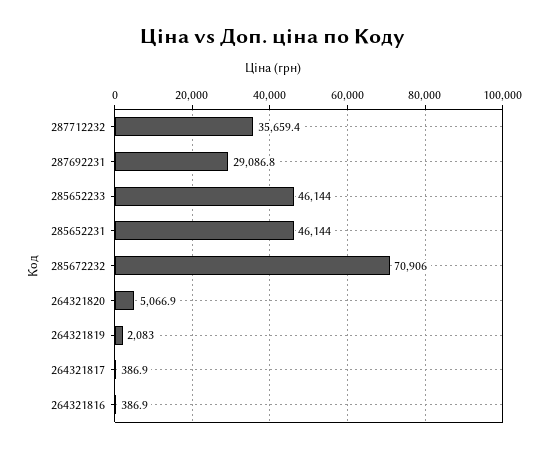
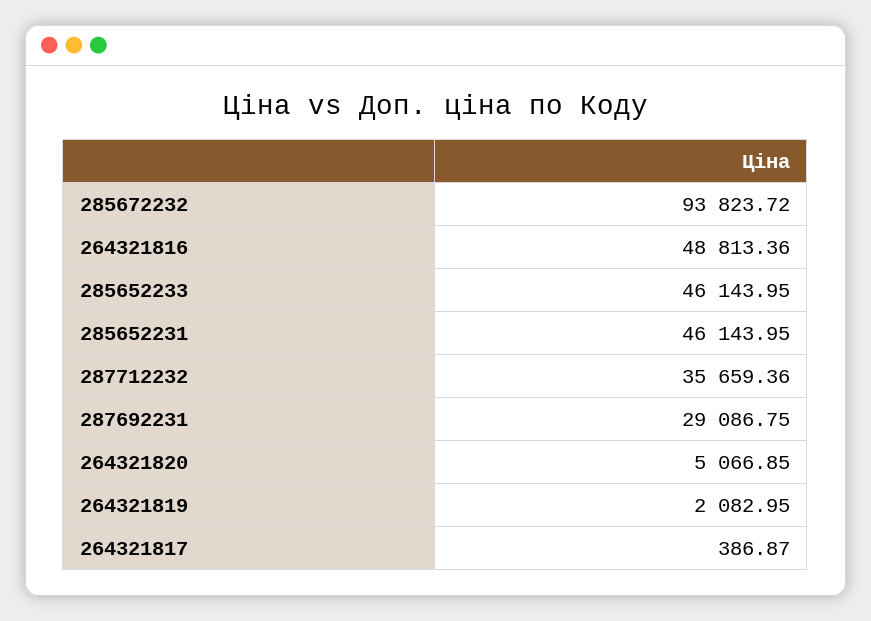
285672232: 70906 -> 93823.72
264321816: 386.9 -> 48813.36

